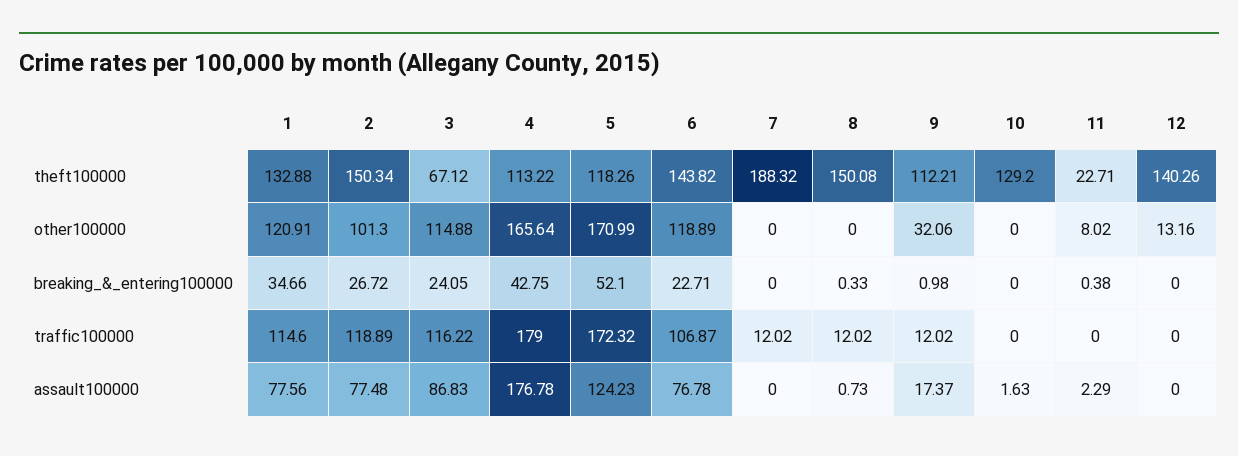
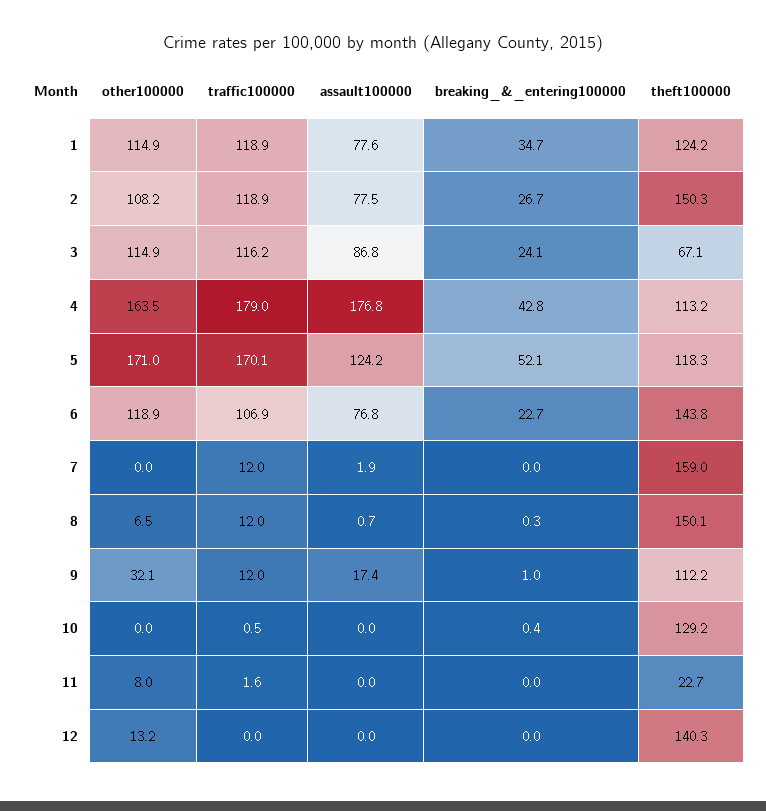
1, theft100000: 132.88 -> 124.2
7, theft100000: 188.32 -> 159
1, other100000: 120.91 -> 114.9
2, other100000: 101.3 -> 108.2
4, other100000: 165.64 -> 163.5
8, other100000: 0 -> 6.5
10, breaking_&_entering100000: 0 -> 0.4
11, breaking_&_entering100000: 0.38 -> 0
1, traffic100000: 114.6 -> 118.9
5, traffic100000: 172.32 -> 170.1
10, traffic100000: 0 -> 0.5
11, traffic100000: 0 -> 1.6
7, assault100000: 0 -> 1.9
10, assault100000: 1.63 -> 0
11, assault100000: 2.29 -> 0

